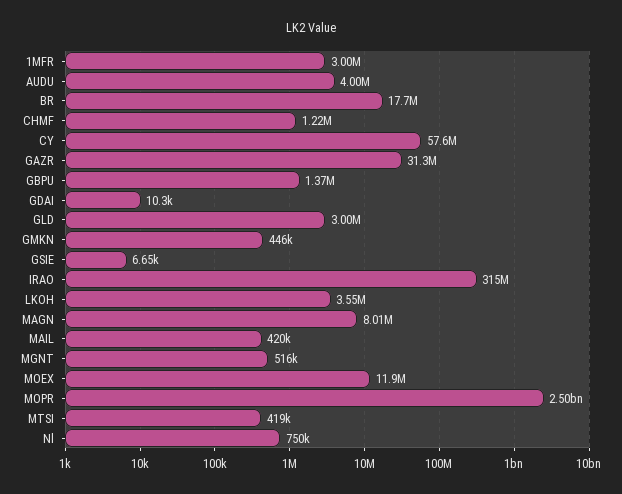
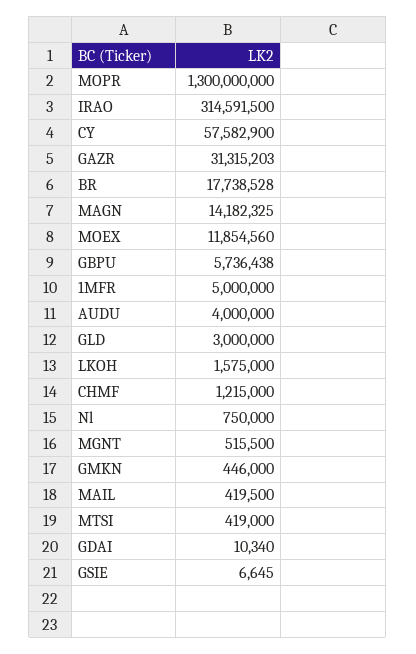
1MFR: 3000000 -> 5000000
GBPU: 1370000 -> 5736438
LKOH: 3550000 -> 1575000
MAGN: 8010000 -> 14182325
MOPR: 2500000000 -> 1300000000

